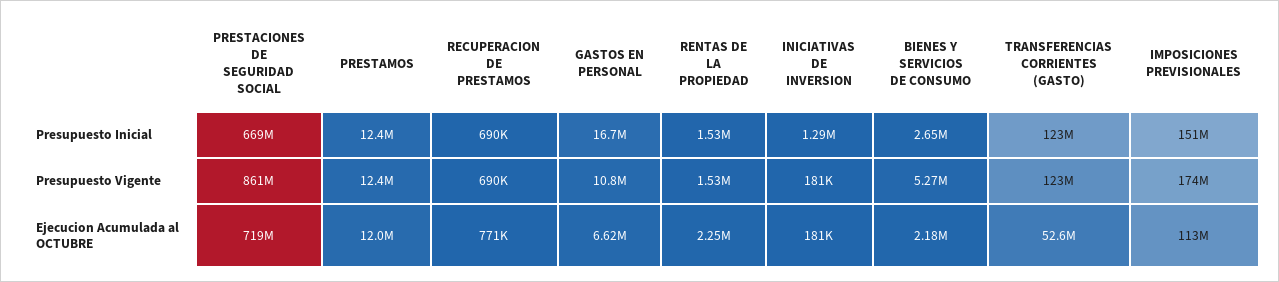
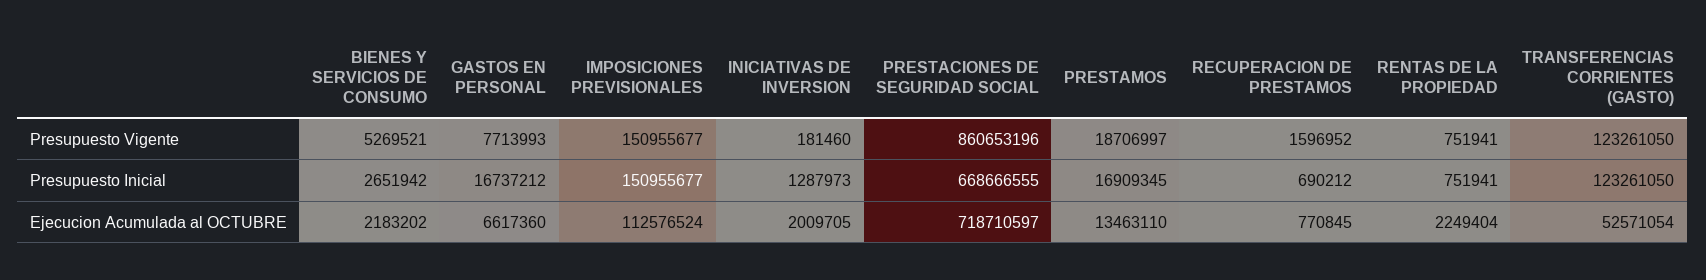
PRESTAMOS, Presupuesto Inicial: 12400000 -> 16909345
RENTAS DE LA PROPIEDAD, Presupuesto Inicial: 1530000 -> 751941
PRESTAMOS, Presupuesto Vigente: 12400000 -> 18706997
RECUPERACION DE PRESTAMOS, Presupuesto Vigente: 690000 -> 1596952
GASTOS EN PERSONAL, Presupuesto Vigente: 10800000 -> 7713993
RENTAS DE LA PROPIEDAD, Presupuesto Vigente: 1530000 -> 751941
IMPOSICIONES PREVISIONALES, Presupuesto Vigente: 174000000 -> 150955677
PRESTAMOS, Ejecucion Acumulada al OCTUBRE: 12000000 -> 13463110
INICIATIVAS DE INVERSION, Ejecucion Acumulada al OCTUBRE: 181000 -> 2009705

